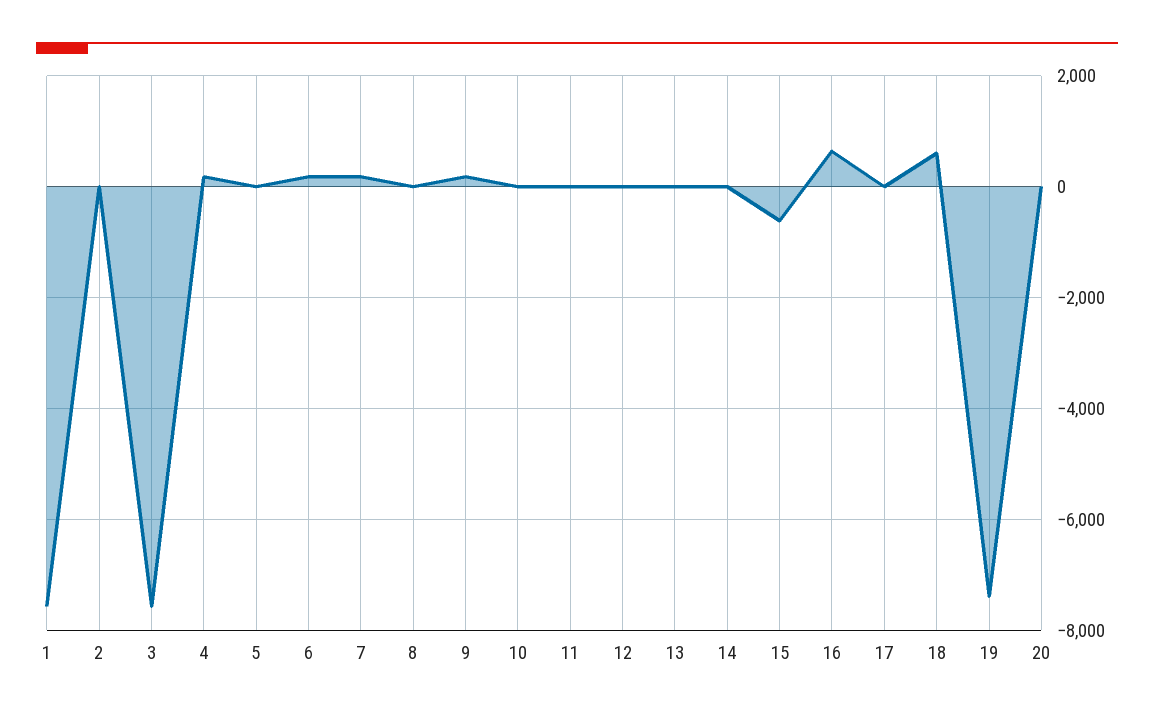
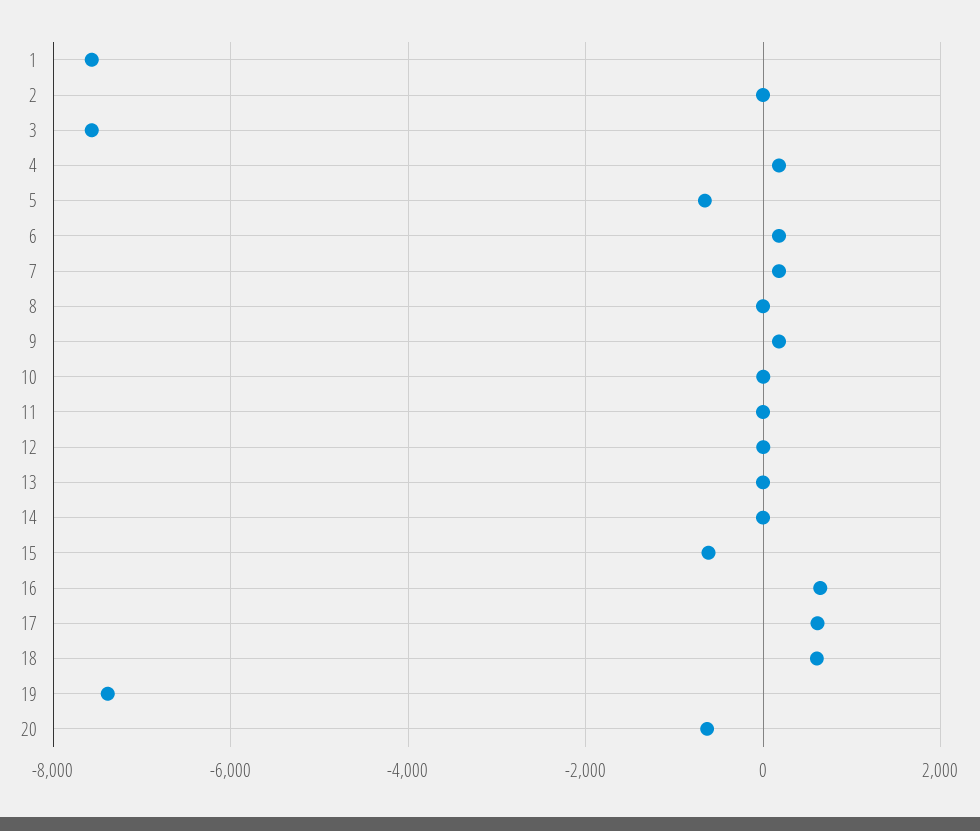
5: 0 -> -600
17: 0 -> 600
20: 0 -> -600

